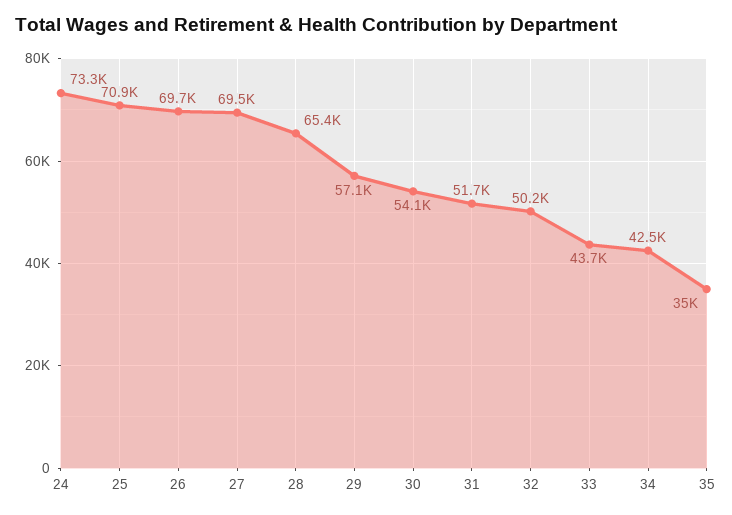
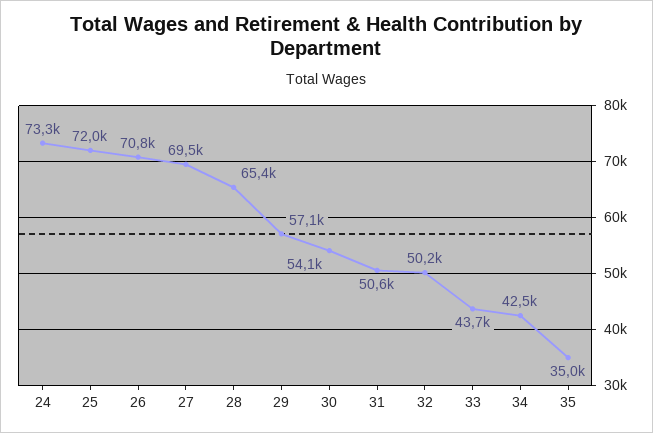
25: 70900 -> 72000
26: 69700 -> 70800
31: 51700 -> 50600

